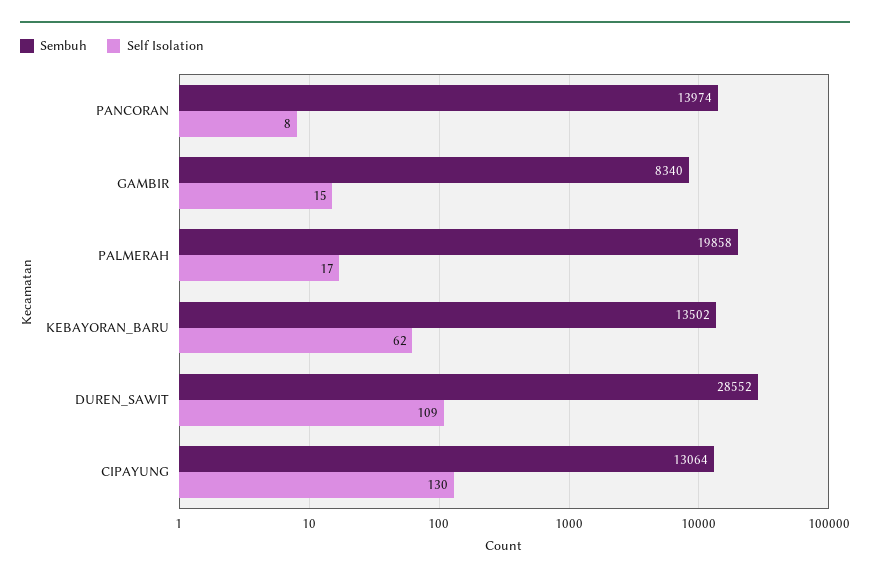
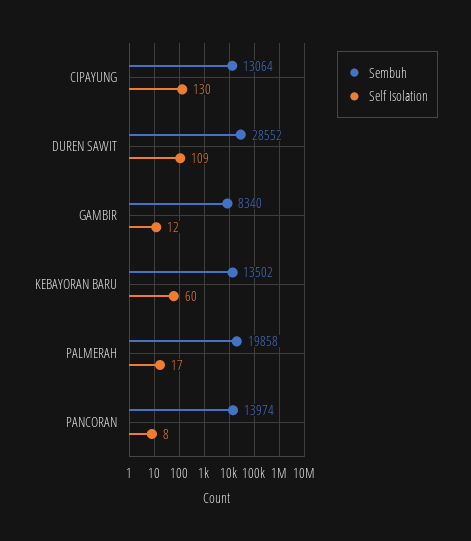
Self Isolation, GAMBIR: 15 -> 12
Self Isolation, KEBAYORAN_BARU: 62 -> 60

